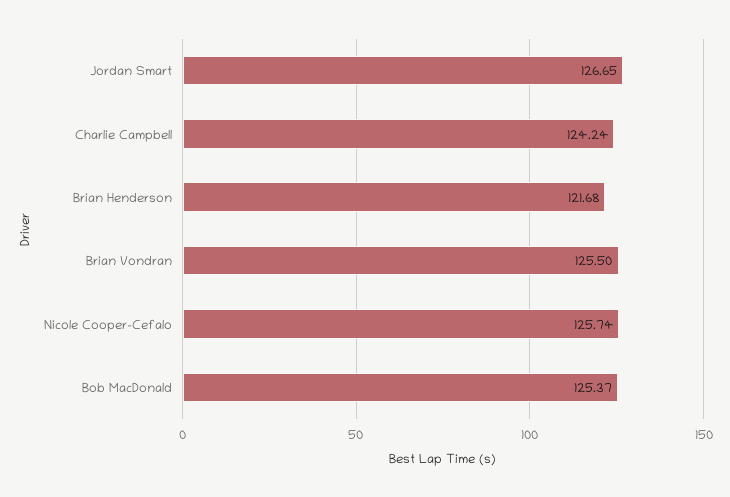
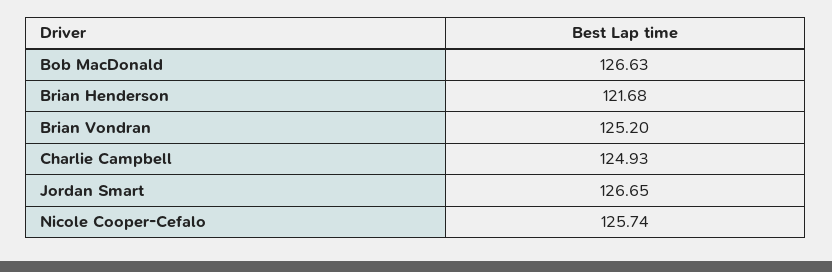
Charlie Campbell: 124.24 -> 124.93
Brian Vondran: 125.5 -> 125.2
Bob MacDonald: 125.37 -> 126.63

